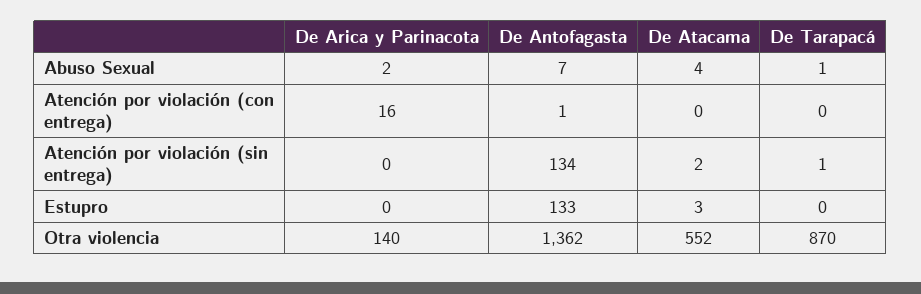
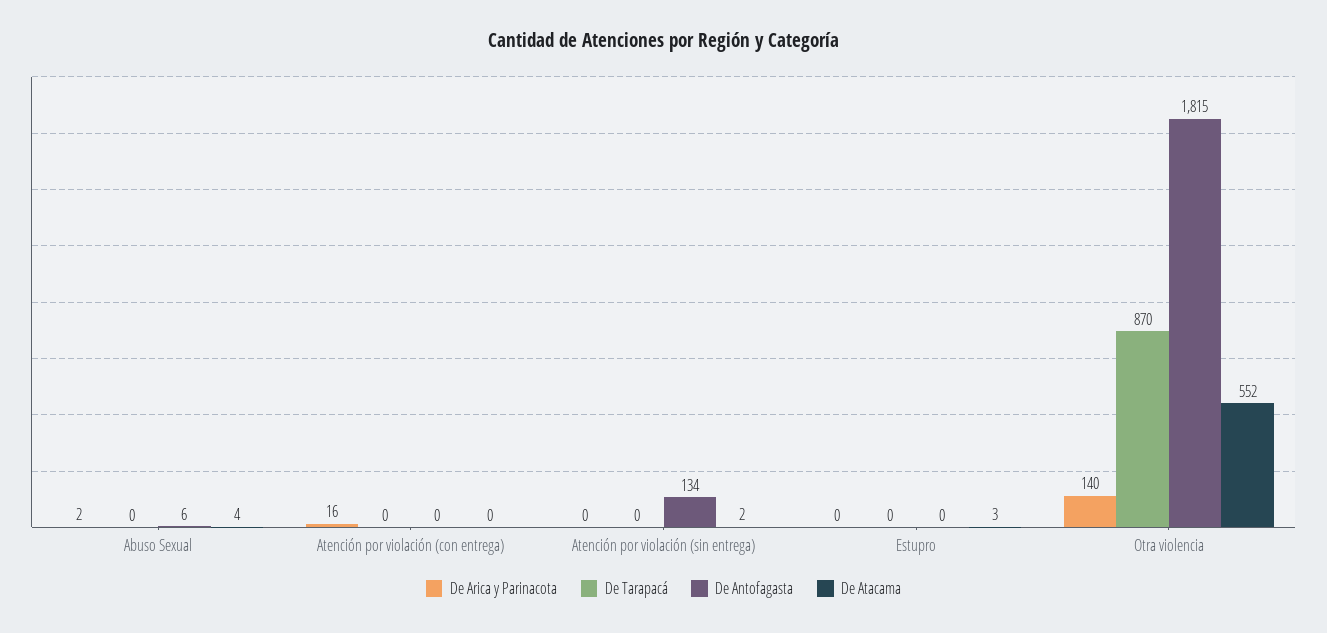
De Antofagasta, Abuso Sexual: 7 -> 6
De Tarapacá, Abuso Sexual: 1 -> 0
De Antofagasta, Atención por violación (con entrega): 1 -> 0
De Tarapacá, Atención por violación (sin entrega): 1 -> 0
De Antofagasta, Estupro: 133 -> 0
De Antofagasta, Otra violencia: 1362 -> 1815

